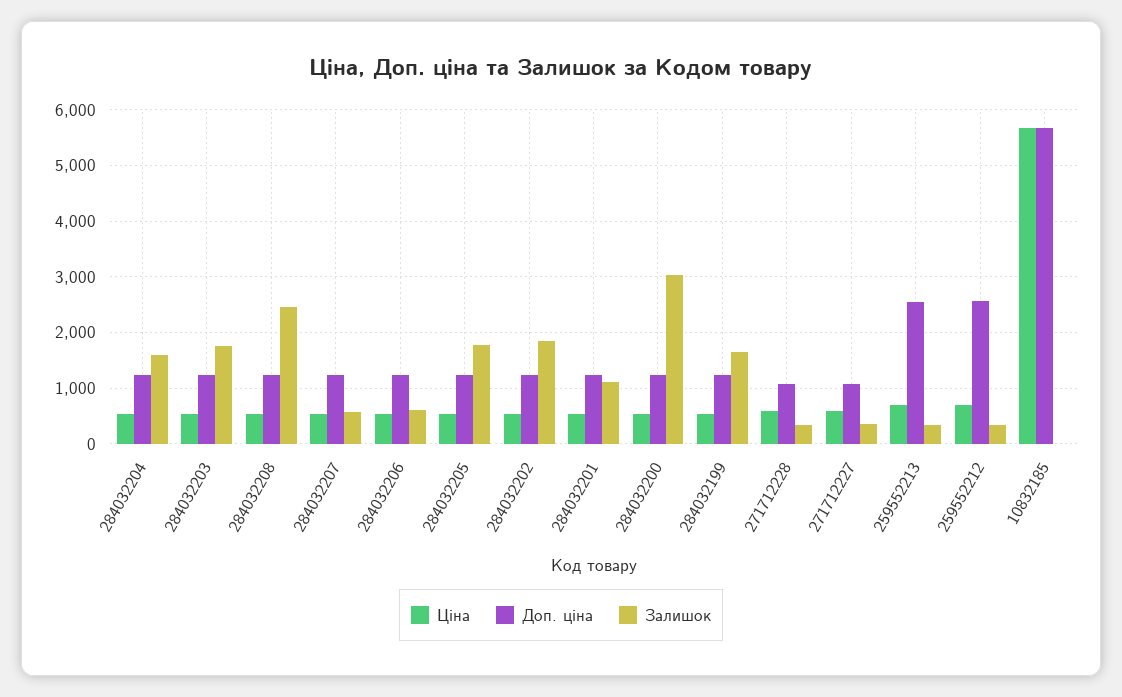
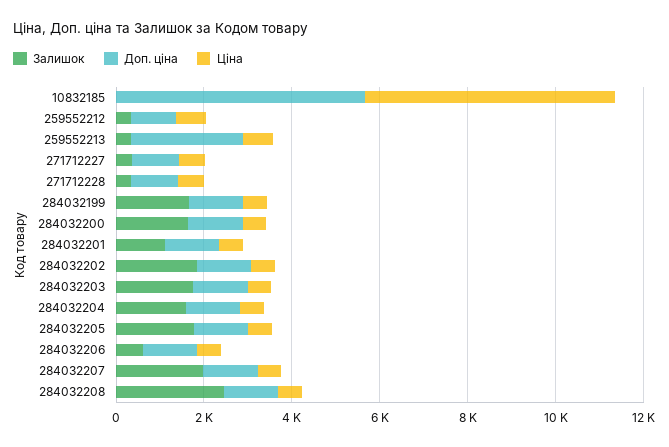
Залишок, 284032207: 600 -> 2000
Залишок, 284032200: 3000 -> 1500
Доп. ціна, 259552212: 2600 -> 1000

